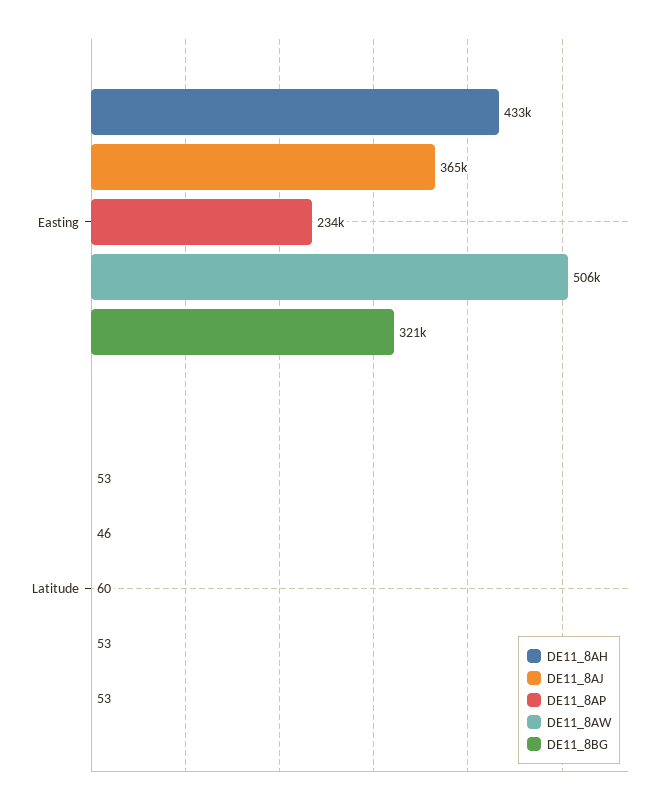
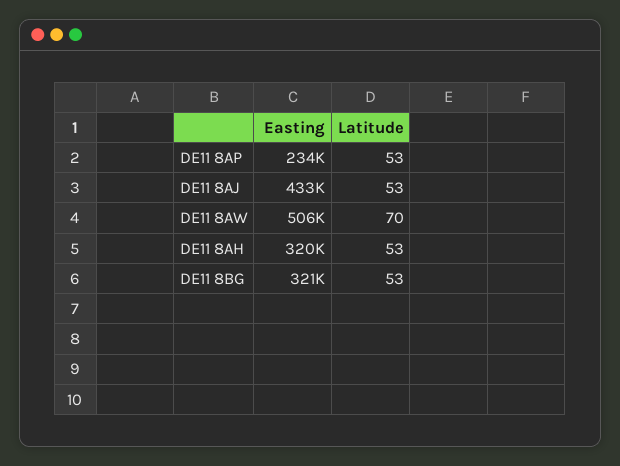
DE11_8AH, Easting: 433000 -> 320000
DE11_8AJ, Easting: 365000 -> 433000
DE11_8AJ, Latitude: 46 -> 53
DE11_8AP, Latitude: 60 -> 53
DE11_8AW, Latitude: 53 -> 70

